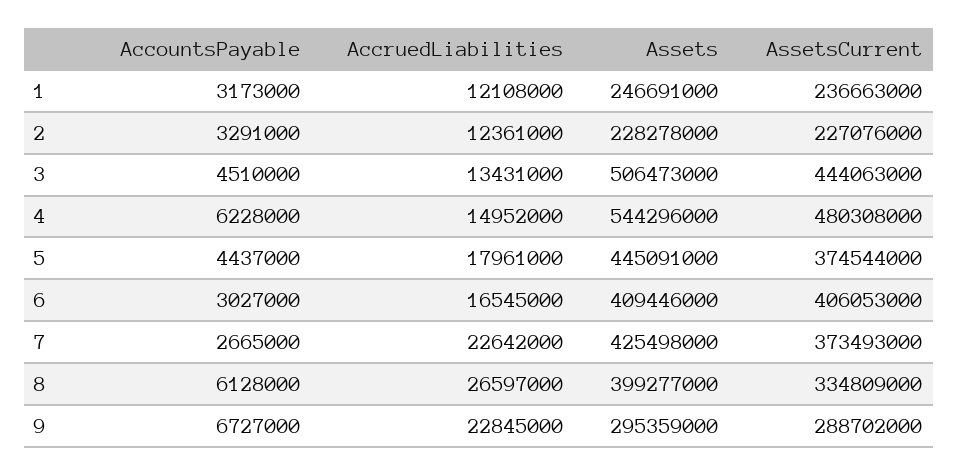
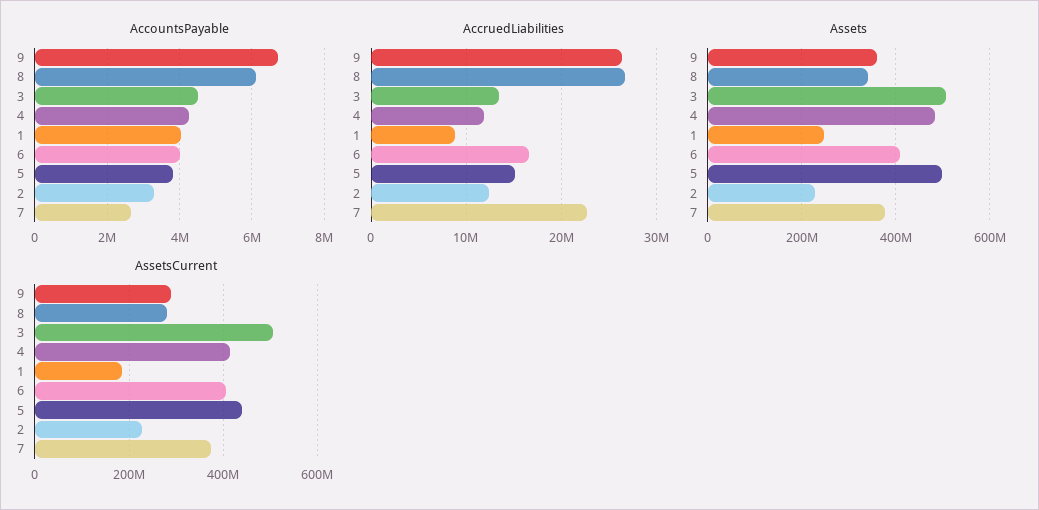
AccountsPayable, 1: 3173000 -> 4000000
AccruedLiabilities, 1: 12108000 -> 9000000
AssetsCurrent, 1: 236663000 -> 180000000
AssetsCurrent, 3: 444063000 -> 500000000
AccountsPayable, 4: 6228000 -> 4200000
AccruedLiabilities, 4: 14952000 -> 12000000
Assets, 4: 544296000 -> 480000000
AssetsCurrent, 4: 480308000 -> 420000000
AccountsPayable, 5: 4437000 -> 3800000
AccruedLiabilities, 5: 17961000 -> 15000000
Assets, 5: 445091000 -> 500000000
AssetsCurrent, 5: 374544000 -> 440000000
AccountsPayable, 6: 3027000 -> 4000000
Assets, 7: 425498000 -> 380000000
Assets, 8: 399277000 -> 340000000
AssetsCurrent, 8: 334809000 -> 280000000
AccruedLiabilities, 9: 22845000 -> 26000000
Assets, 9: 295359000 -> 360000000

